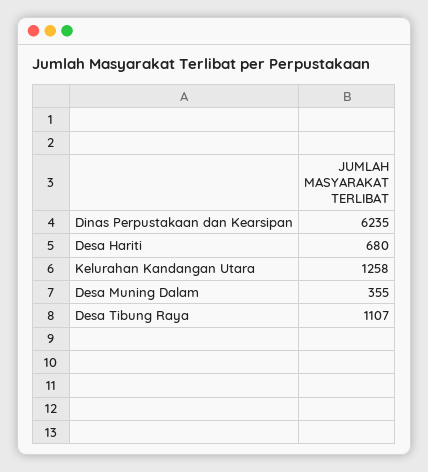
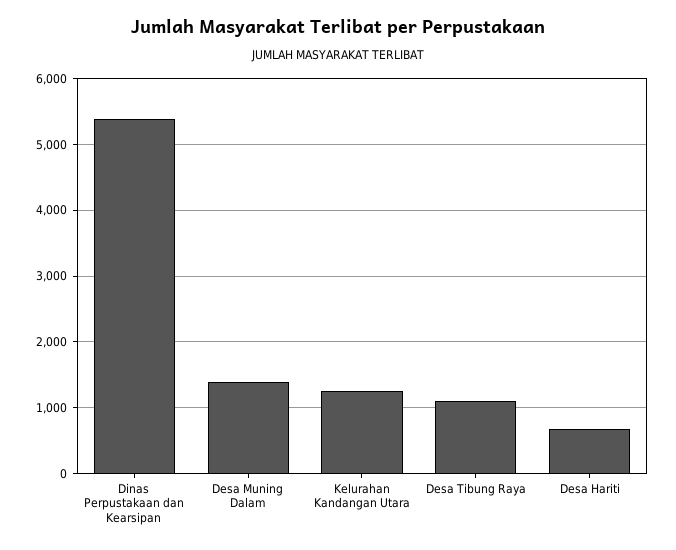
Dinas Perpustakaan dan Kearsipan: 6235 -> 5400
Desa Muning Dalam: 355 -> 1400

